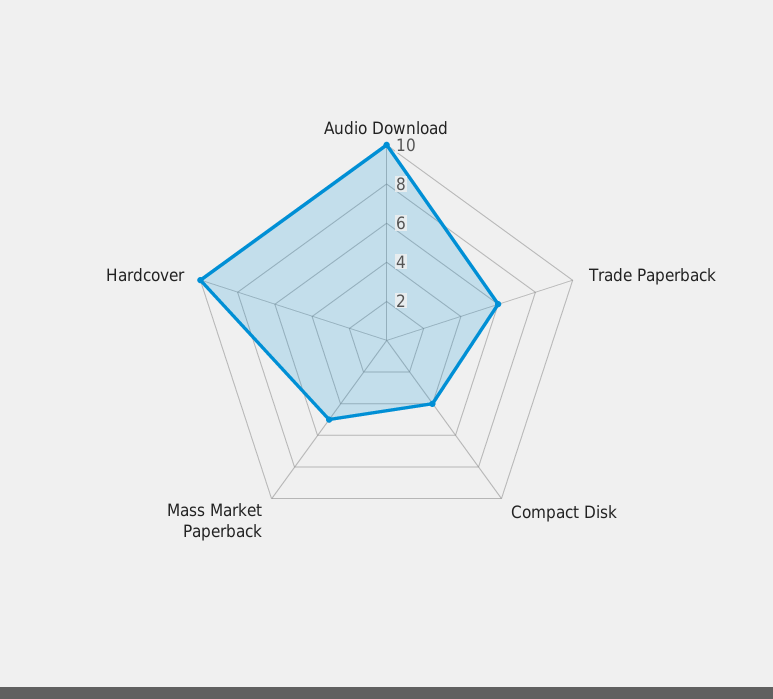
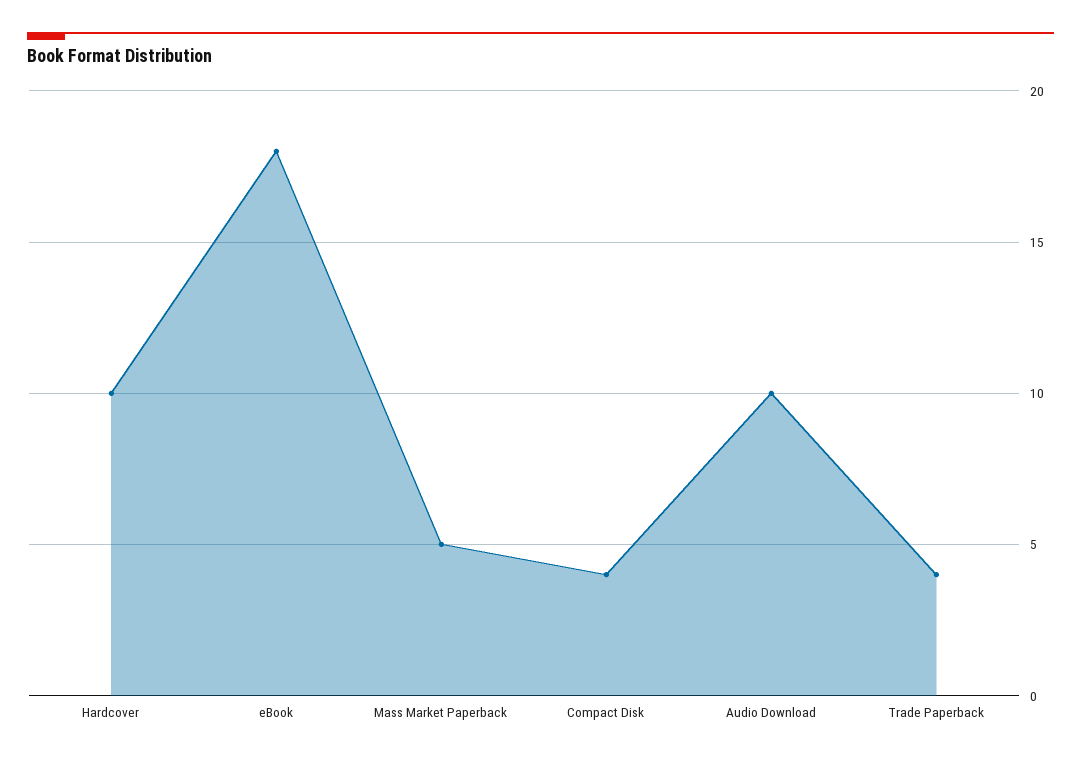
Trade Paperback: 6 -> 4
eBook: none -> 18

